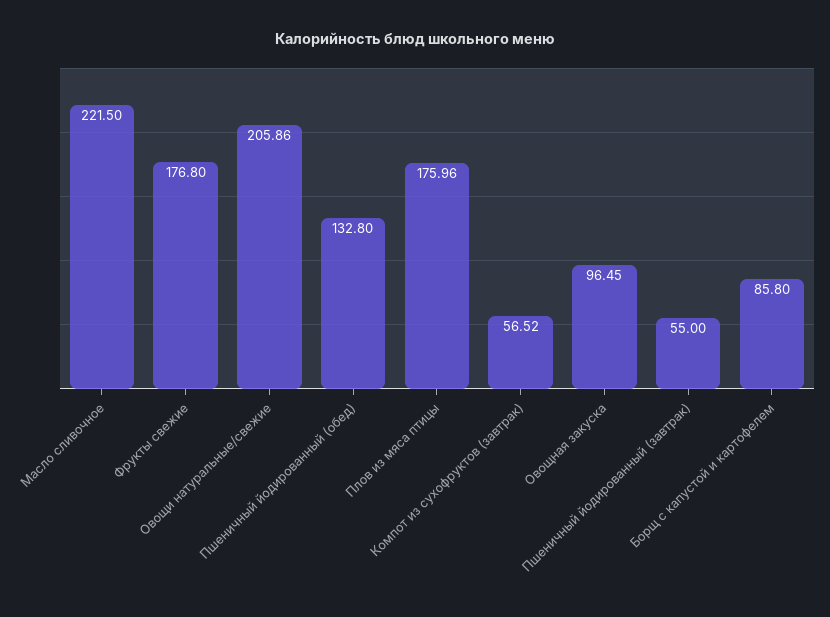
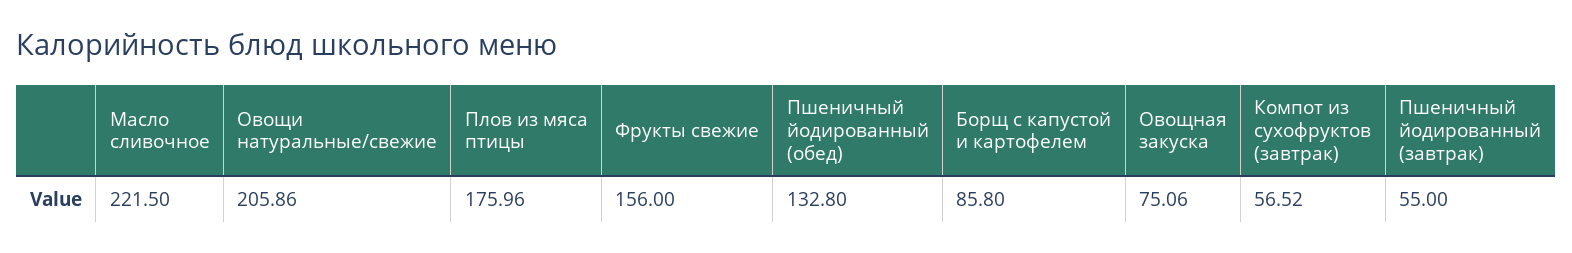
Фрукты свежие: 176.8 -> 156
Овощная закуска: 96.45 -> 75.06

